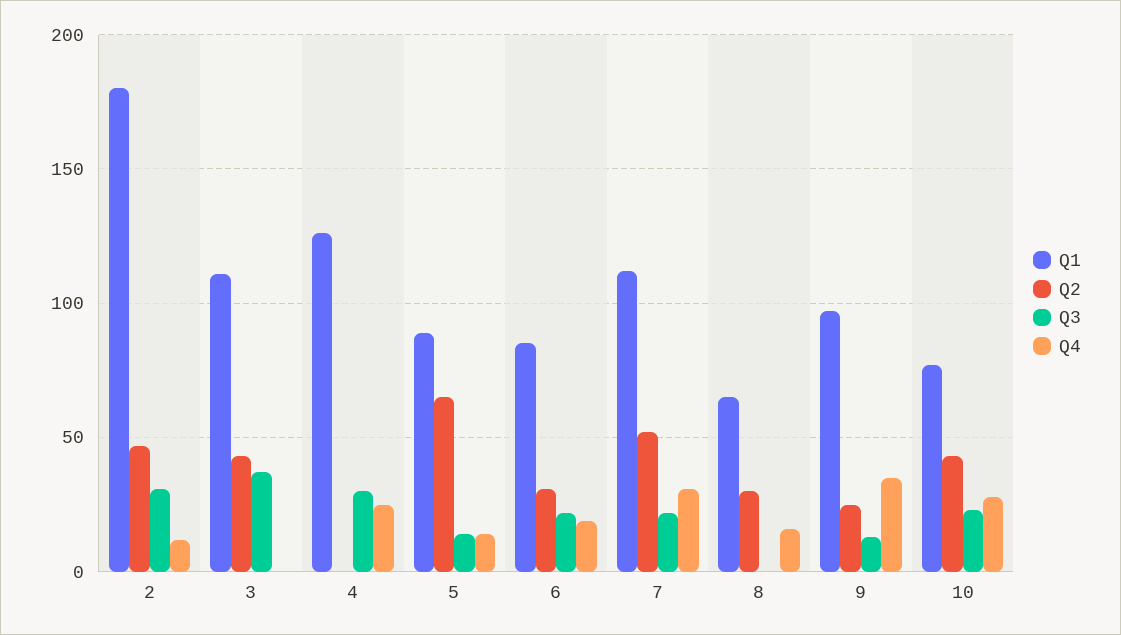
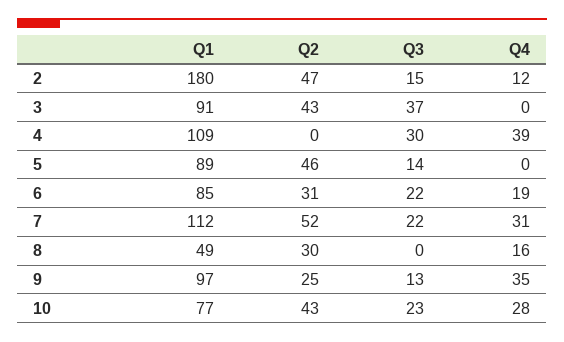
Q3, 2: 30 -> 15
Q1, 3: 110 -> 91
Q1, 4: 125 -> 109
Q4, 4: 25 -> 39
Q2, 5: 65 -> 46
Q4, 5: 15 -> 0
Q1, 8: 65 -> 49

